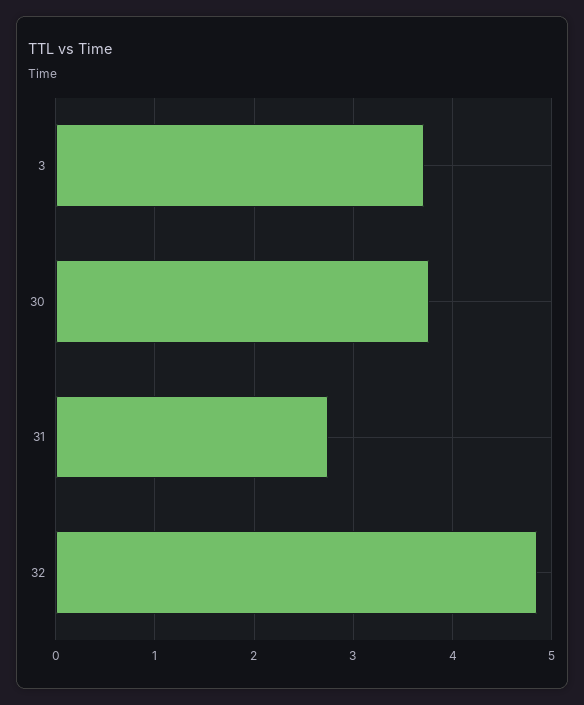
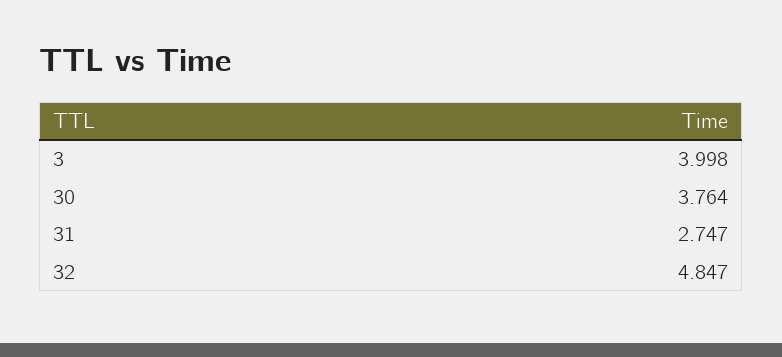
3: 3.7 -> 3.998

